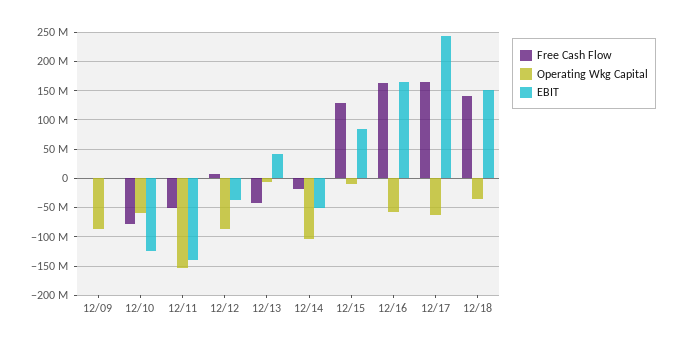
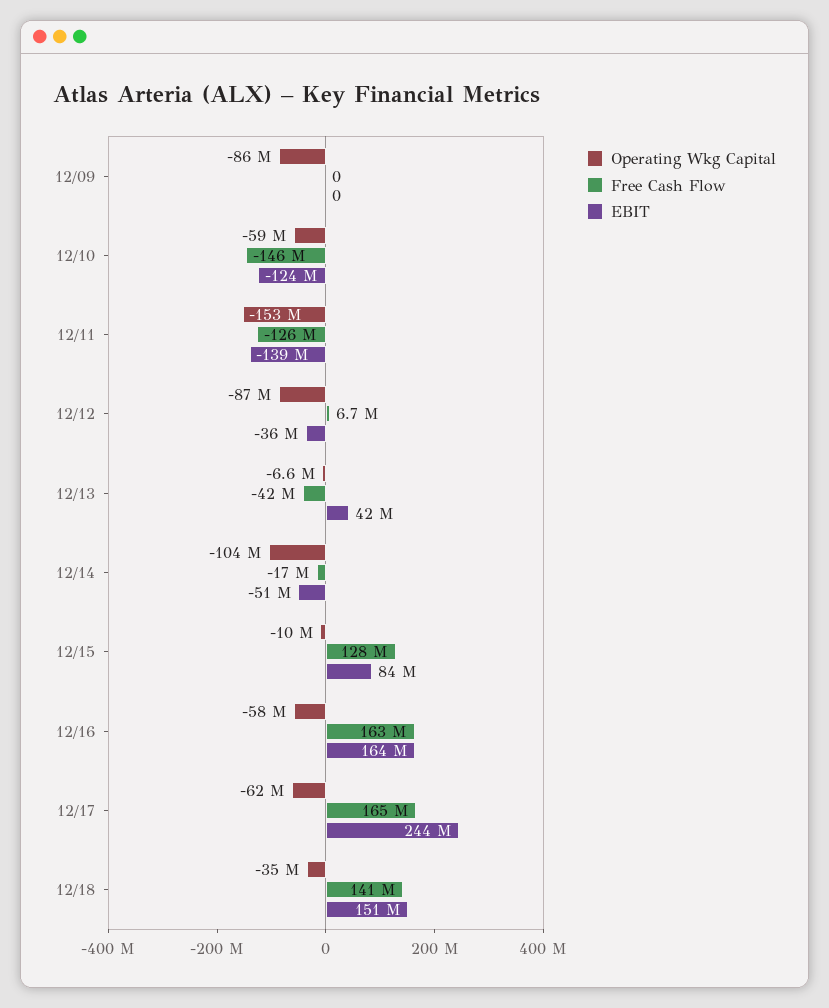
Free Cash Flow, 12/10: -75000000 -> -146000000
Free Cash Flow, 12/11: -50000000 -> -126000000

